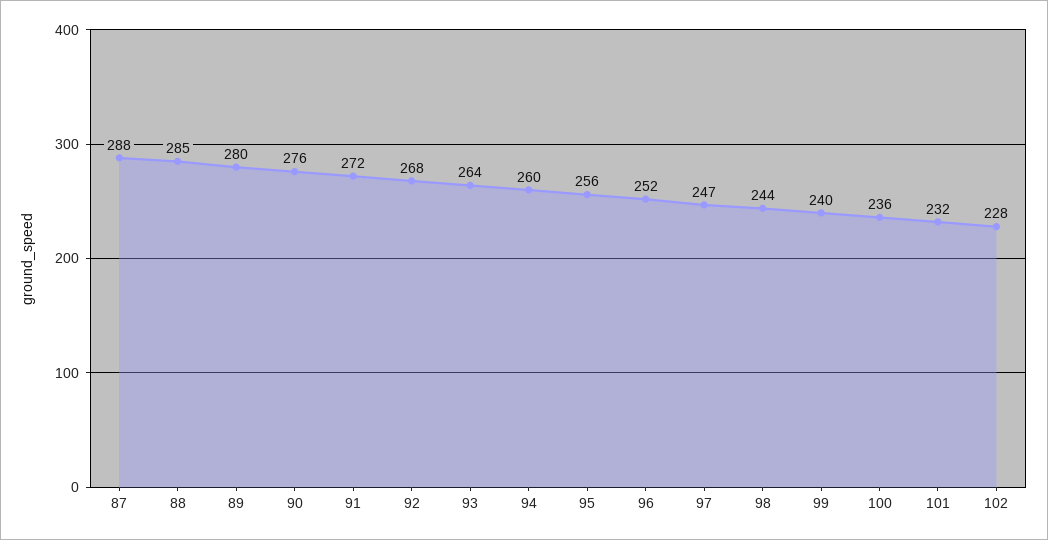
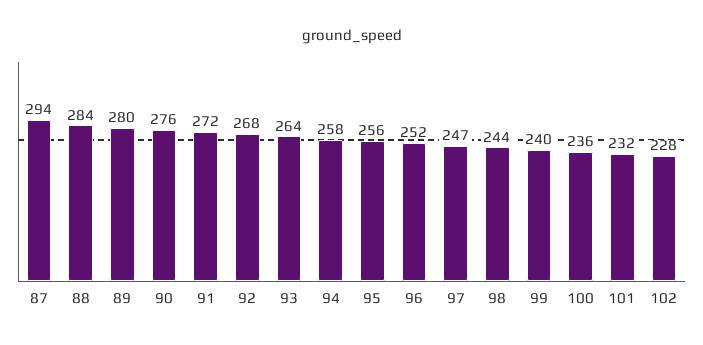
87: 288 -> 294
88: 285 -> 284
94: 260 -> 258

